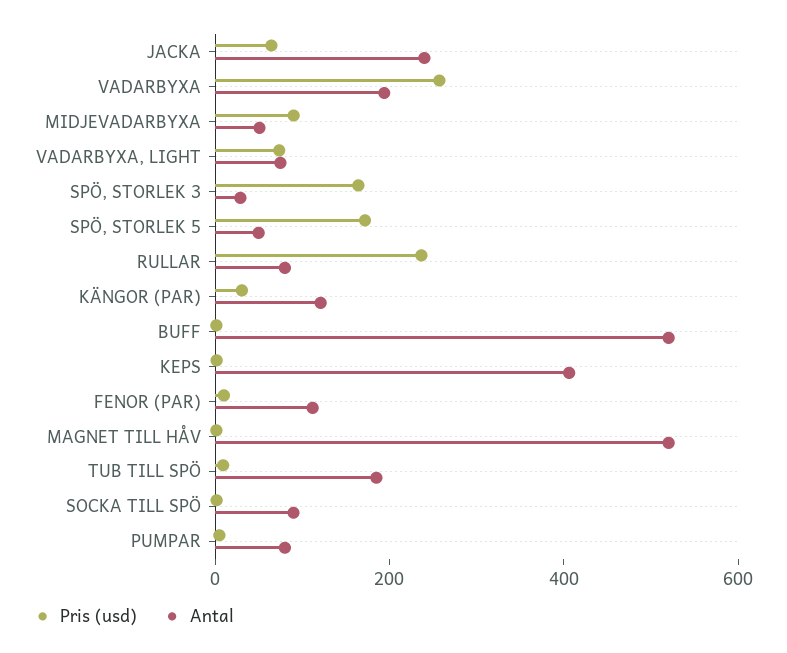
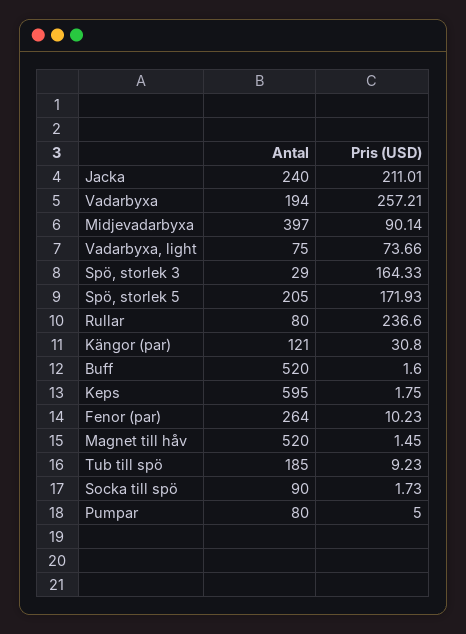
Pris (usd), JACKA: 50 -> 211.01
Antal, MIDJEVADARBYXA: 50 -> 397
Antal, SPÖ, STORLEK 5: 50 -> 205
Antal, KEPS: 400 -> 595
Antal, FENOR (PAR): 100 -> 264

